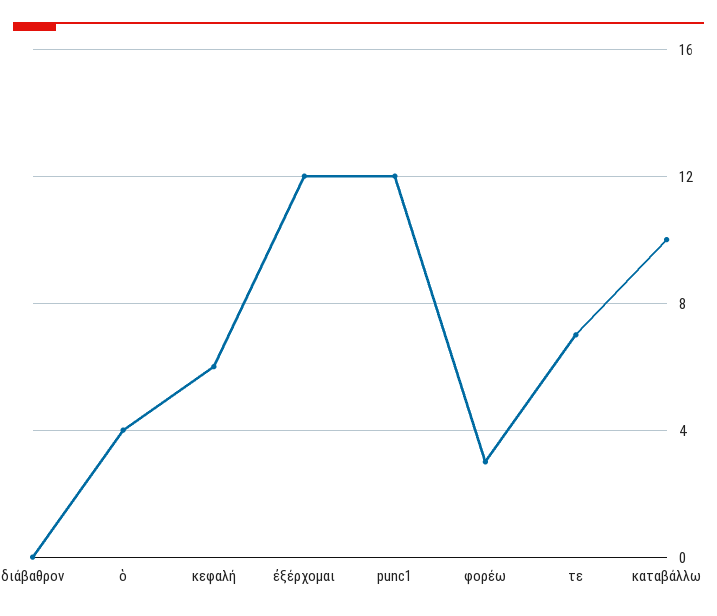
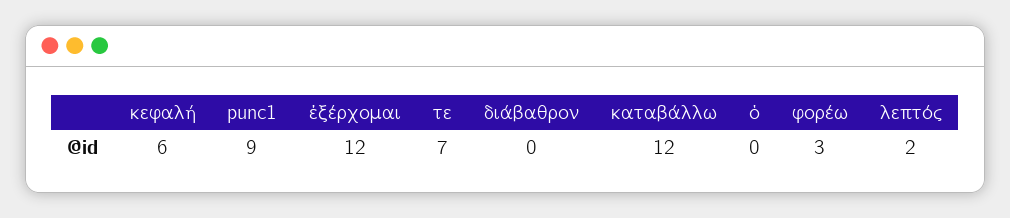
ὁ: 4 -> 0
punc1: 12 -> 9
καταβάλλω: 10 -> 12
λεπτός: none -> 2

